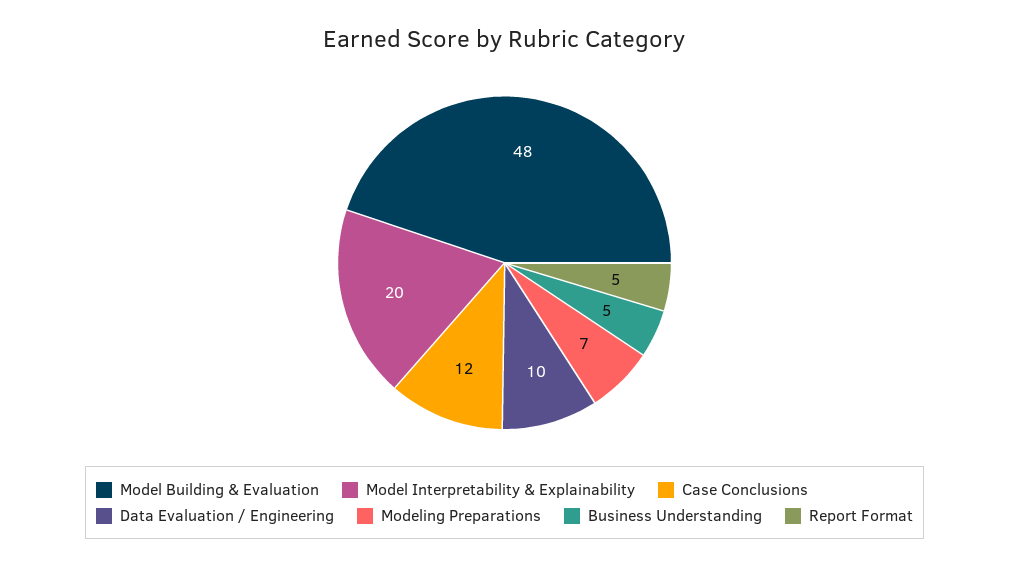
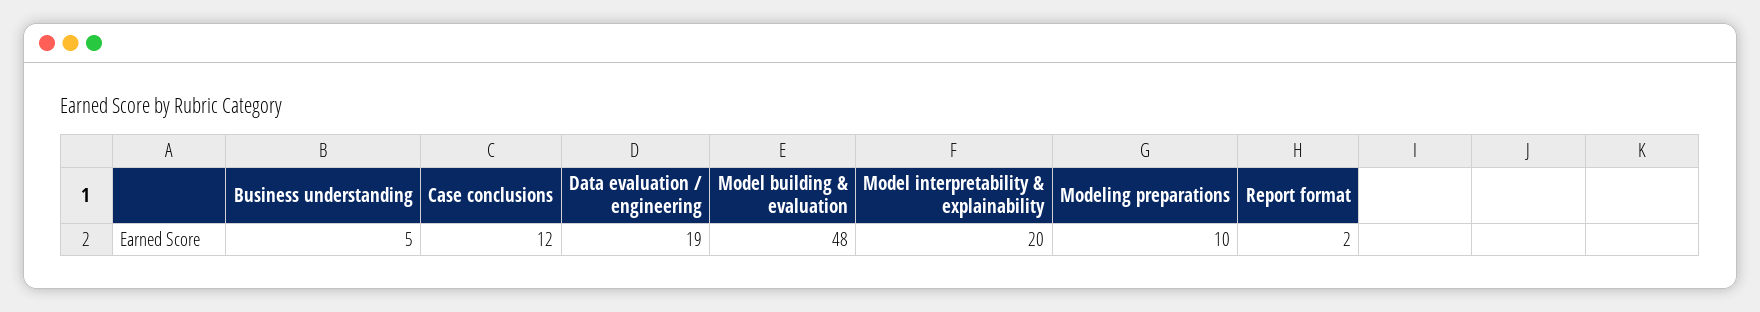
Data Evaluation / Engineering: 10 -> 19
Modeling Preparations: 7 -> 10
Report Format: 5 -> 2

